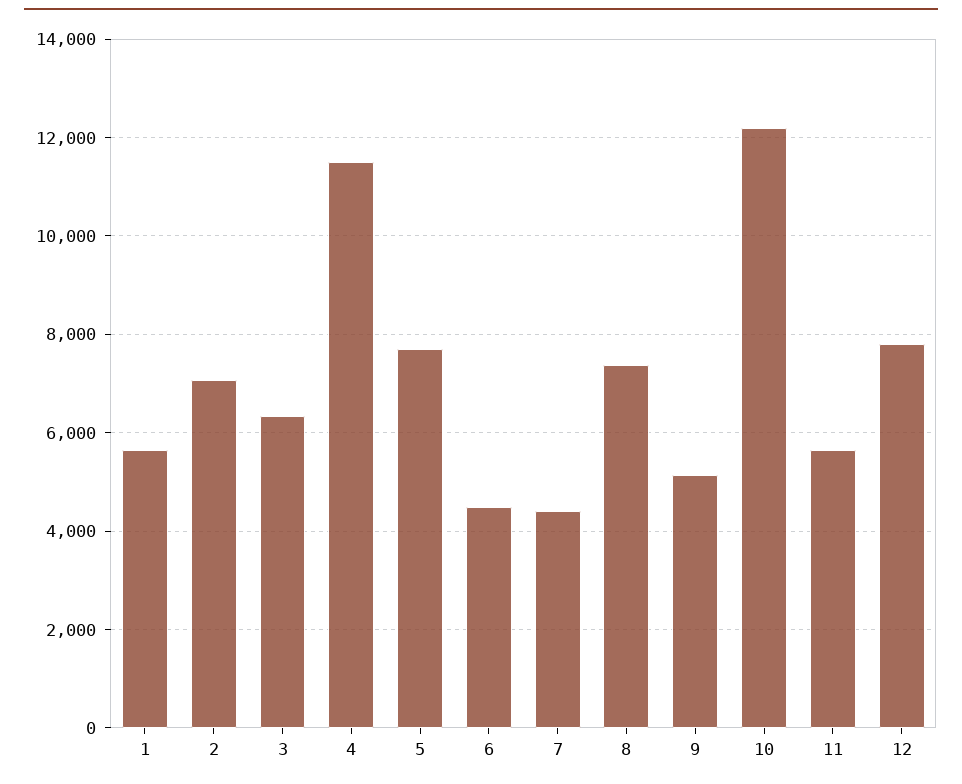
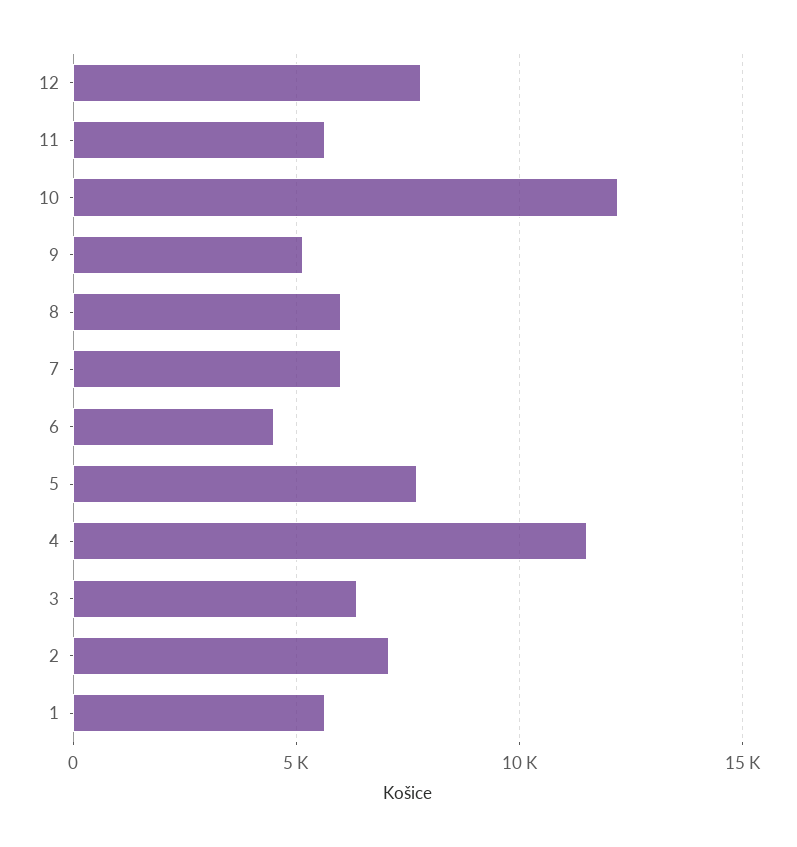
7: 4400 -> 6000
8: 7400 -> 6000

